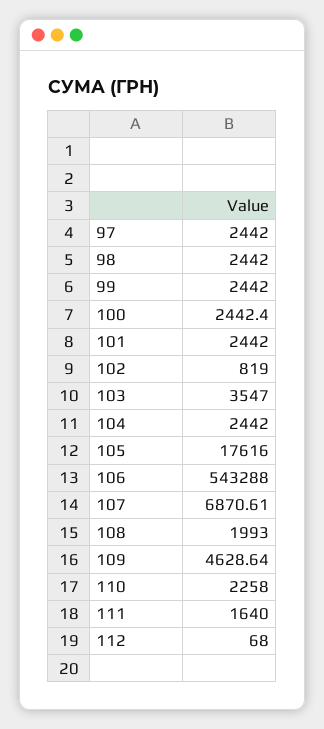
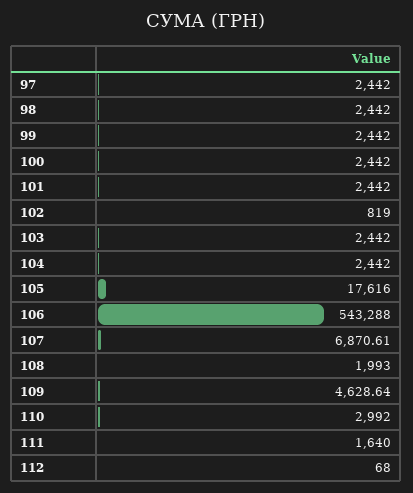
100: 2442.4 -> 2442
103: 3547 -> 2442
110: 2258 -> 2992

